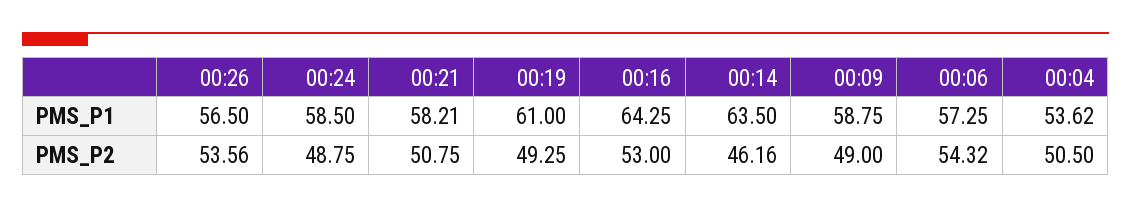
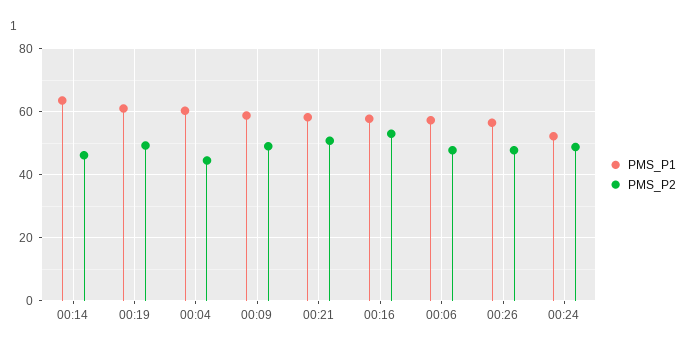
PMS_P1, 00:24: 58.5 -> 52
PMS_P1, 00:16: 64.25 -> 58
PMS_P1, 00:04: 53.62 -> 60
PMS_P2, 00:26: 53.56 -> 48
PMS_P2, 00:06: 54.32 -> 48
PMS_P2, 00:04: 50.5 -> 44

